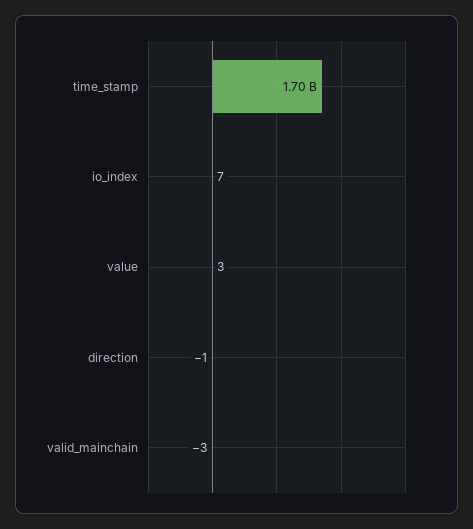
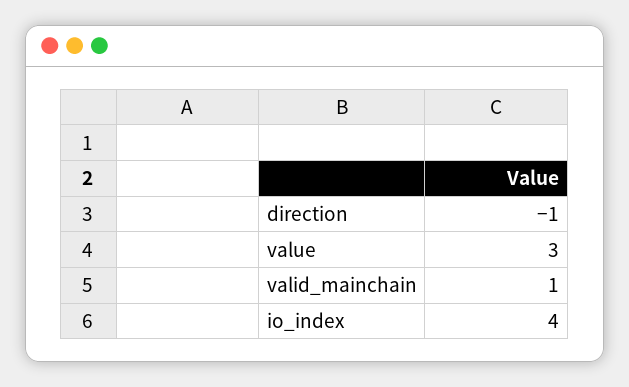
time_stamp: 1700000000 -> none
io_index: 7 -> 4
valid_mainchain: -3 -> 1

